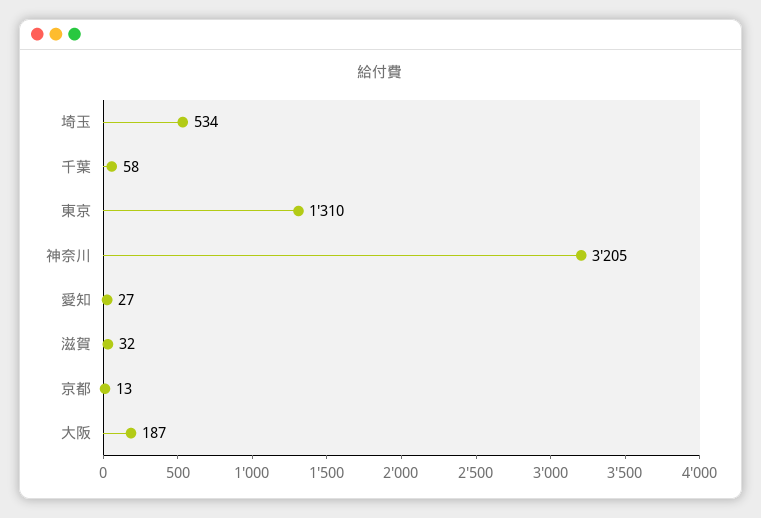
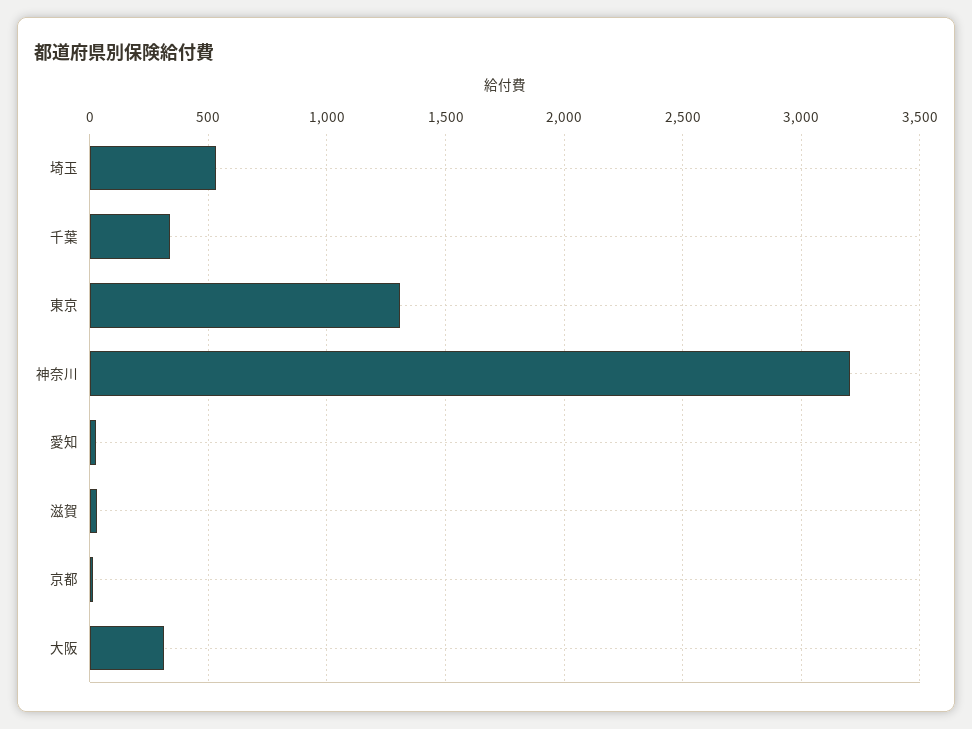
千葉: 58 -> 350
大阪: 187 -> 300

